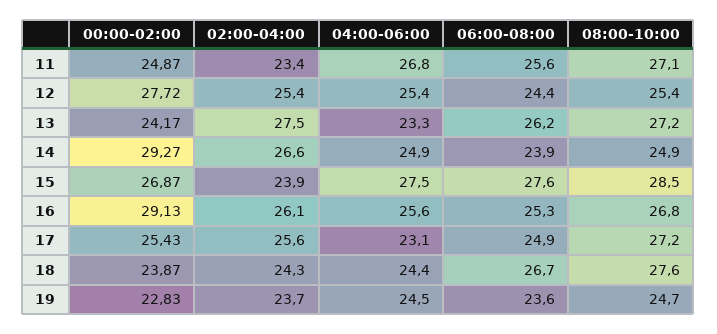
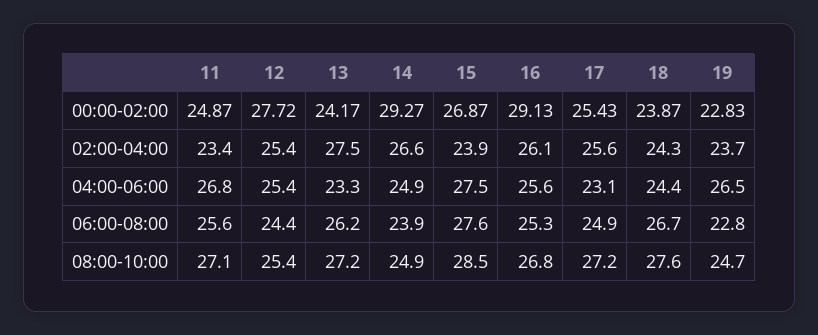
04:00-06:00, 19: 24.5 -> 26.5
06:00-08:00, 19: 23.6 -> 22.8

